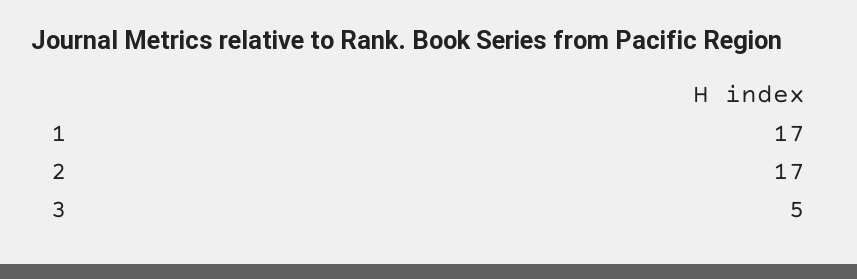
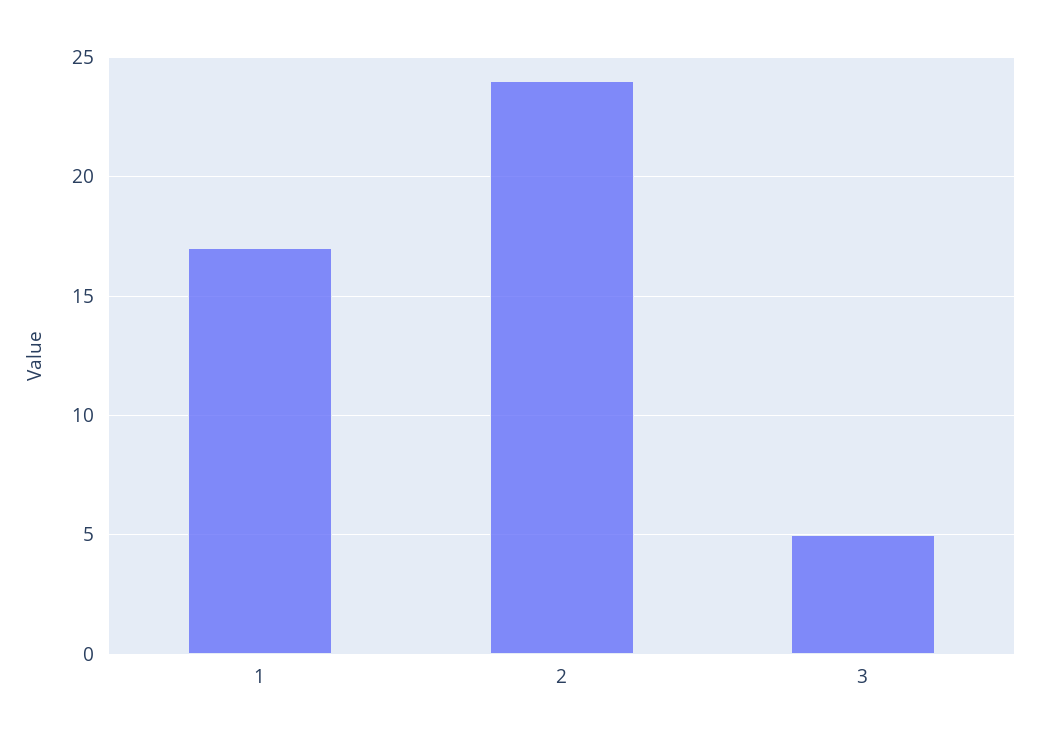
2: 17 -> 24

